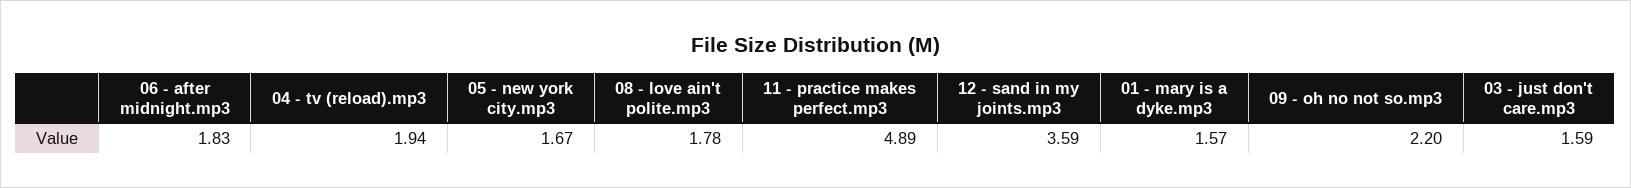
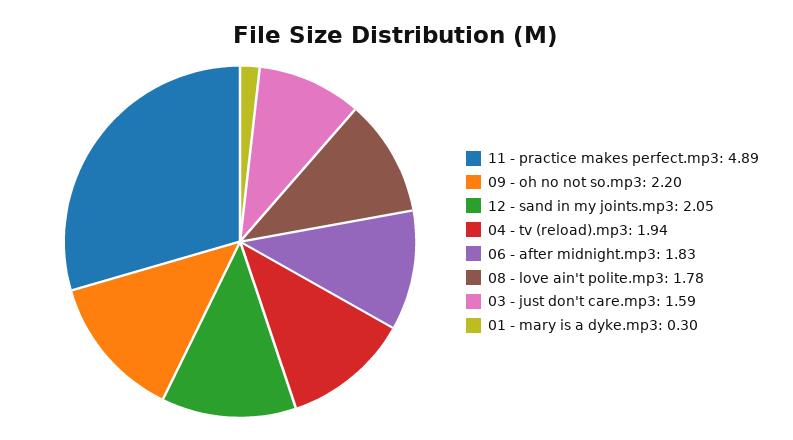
05 - new york city.mp3: 1.67 -> none
12 - sand in my joints.mp3: 3.59 -> 2.05
01 - mary is a dyke.mp3: 1.57 -> 0.3

